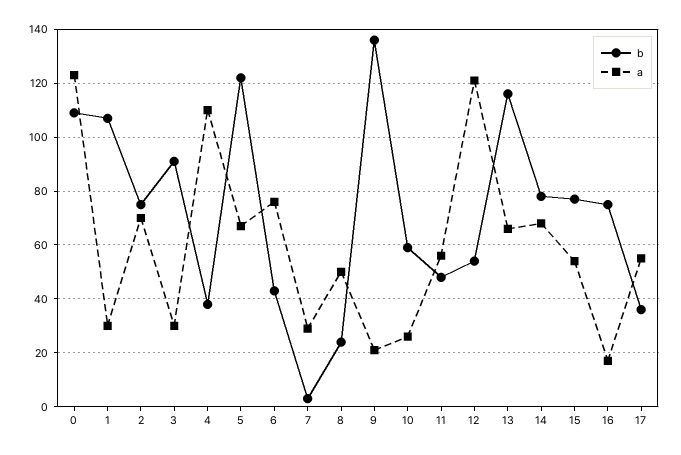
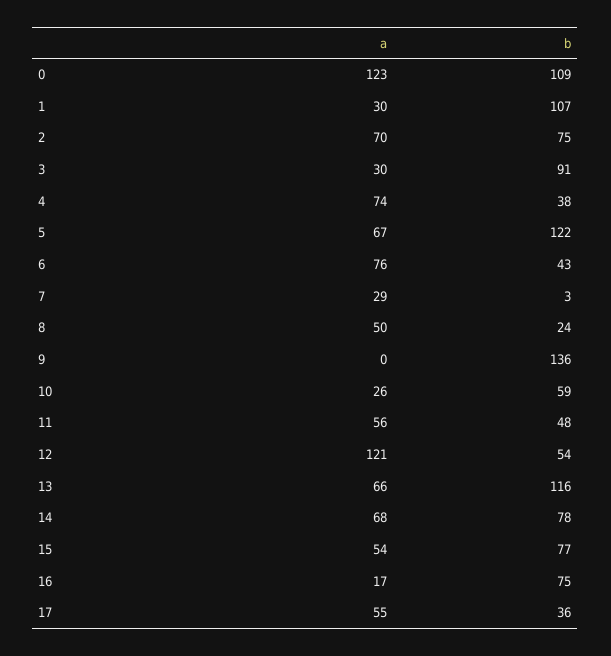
a, 4: 110 -> 74
a, 9: 20 -> 0

